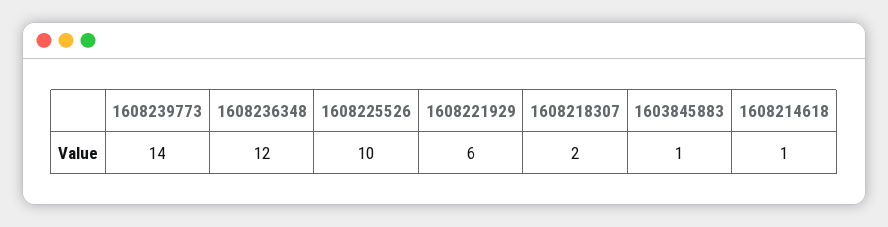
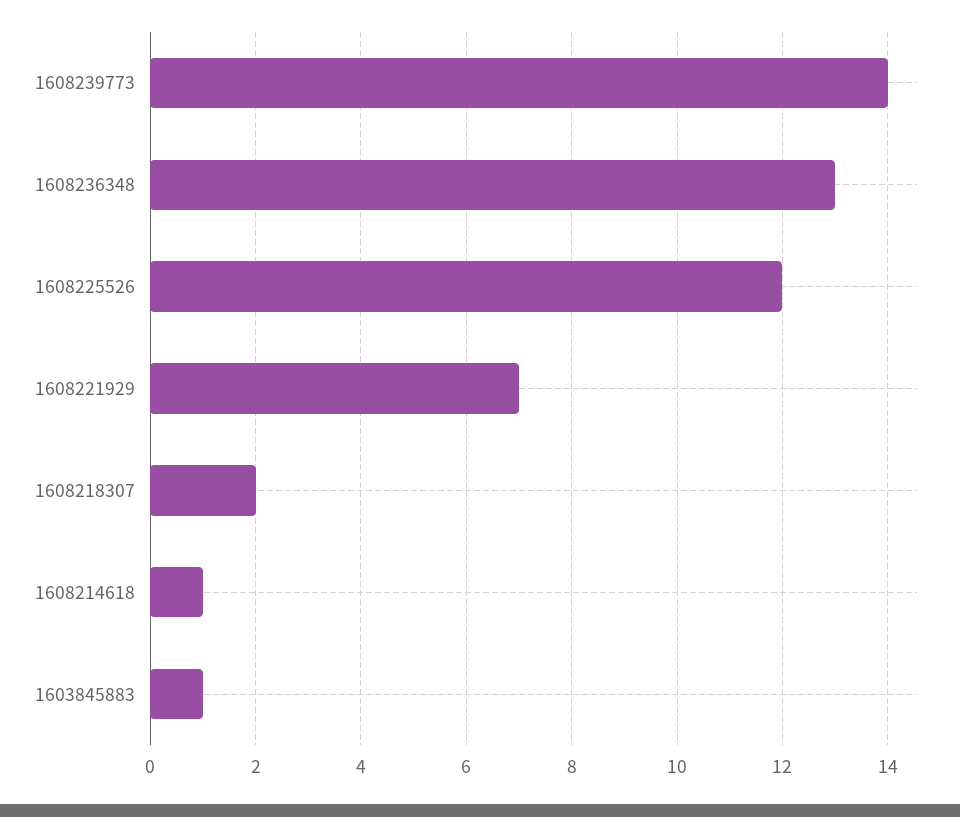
1608236348: 12 -> 13
1608225526: 10 -> 12
1608221929: 6 -> 7

